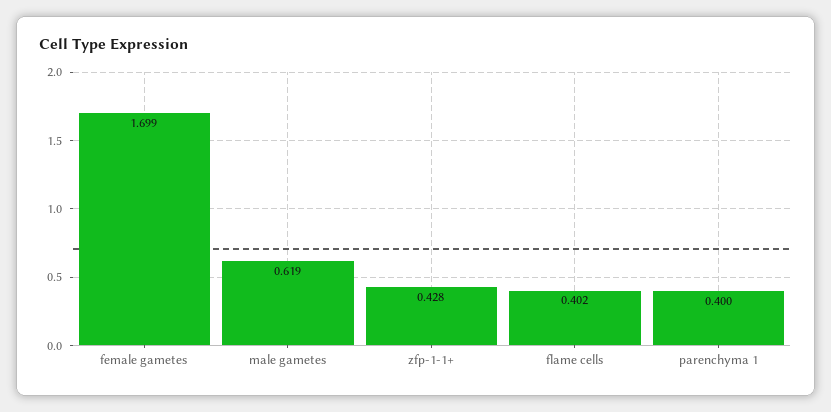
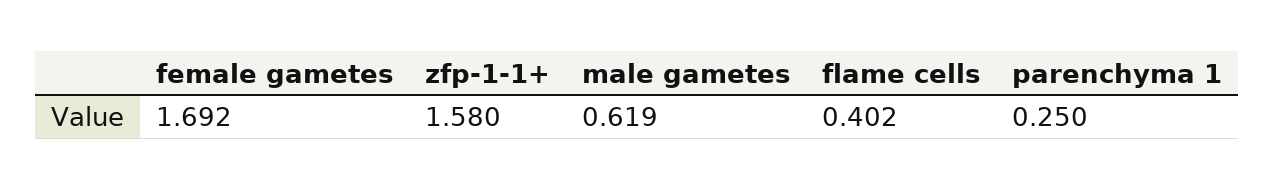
female gametes: 1.699 -> 1.692
zfp-1-1+: 0.428 -> 1.58
parenchyma 1: 0.4 -> 0.25

